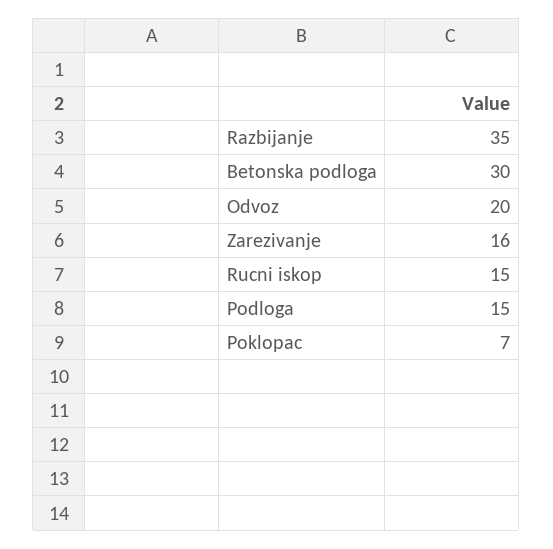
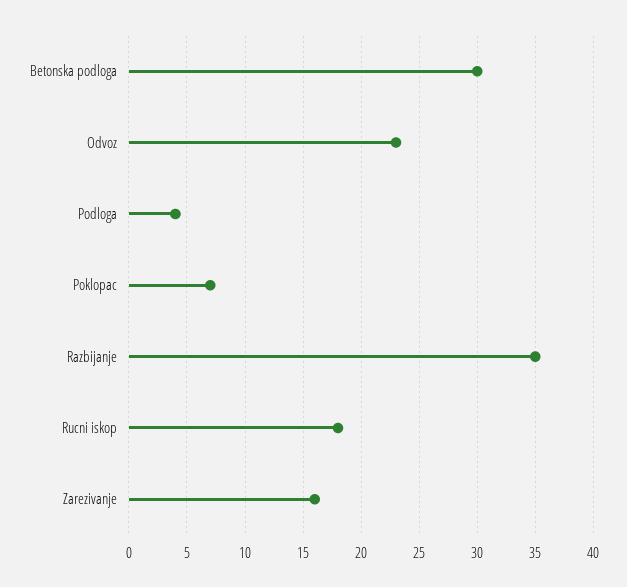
Odvoz: 20 -> 23
Rucni iskop: 15 -> 18
Podloga: 15 -> 4

